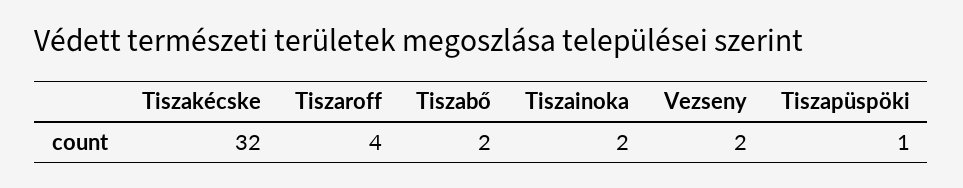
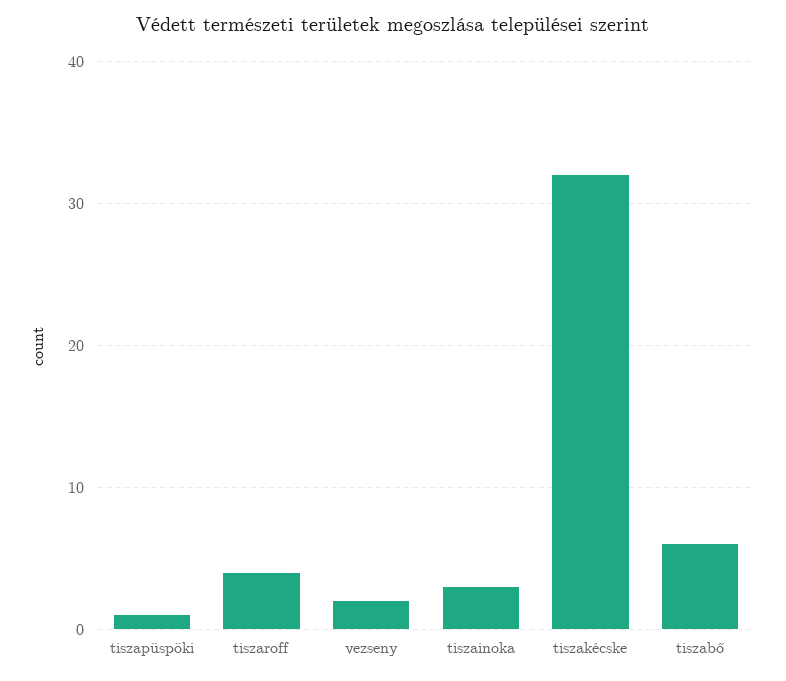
Tiszabő: 2 -> 6
Tiszainoka: 2 -> 3

